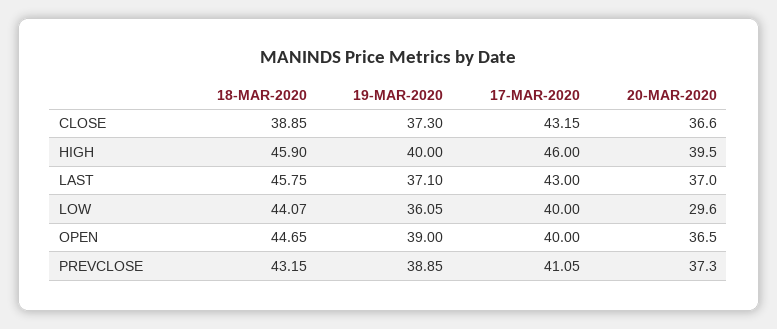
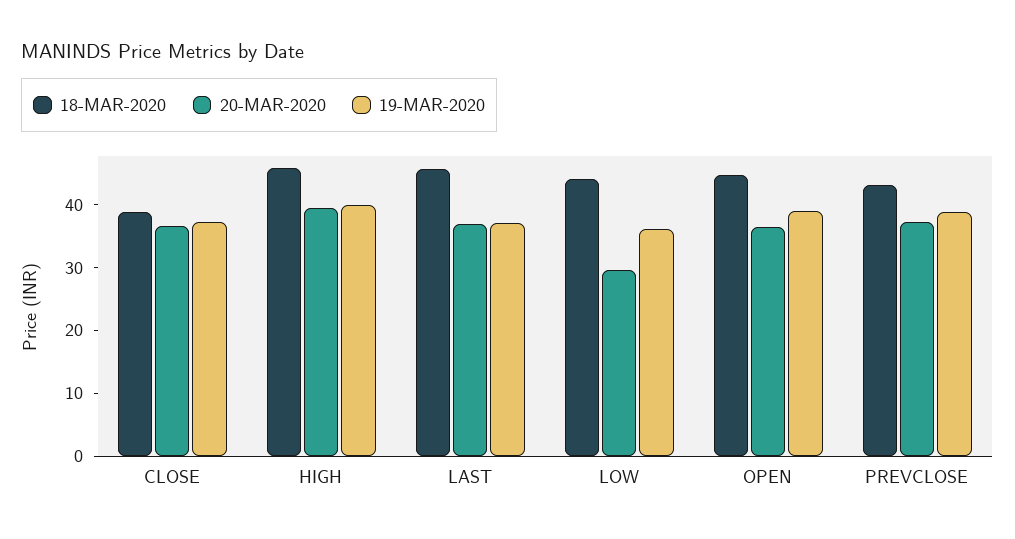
17-MAR-2020, CLOSE: 43.15 -> none
17-MAR-2020, HIGH: 46 -> none
17-MAR-2020, LAST: 43 -> none
17-MAR-2020, LOW: 40 -> none
17-MAR-2020, OPEN: 40 -> none
17-MAR-2020, PREVCLOSE: 41.05 -> none

